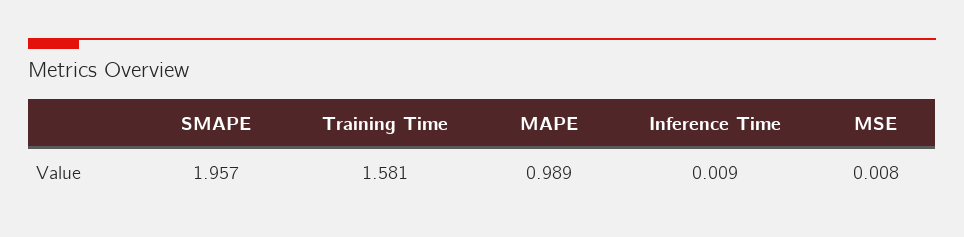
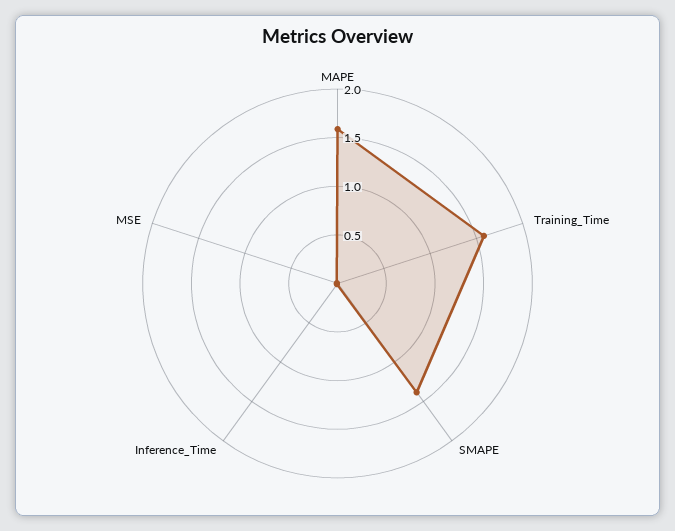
SMAPE: 1.957 -> 1.4
MAPE: 0.989 -> 1.6

